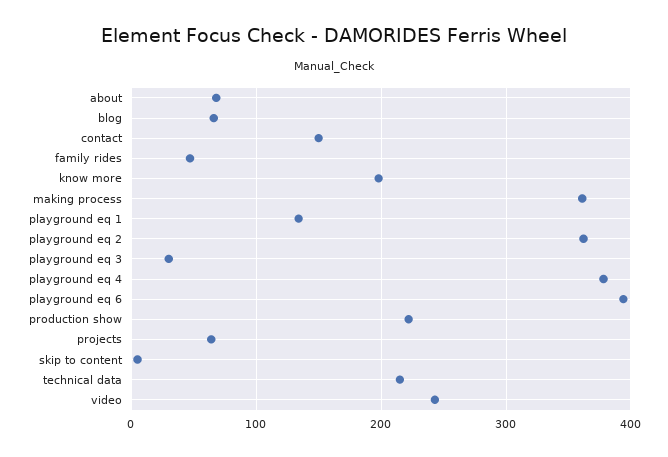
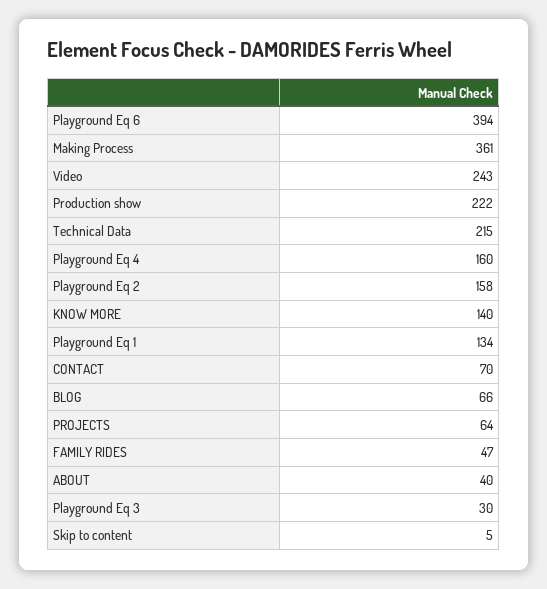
about: 70 -> 40
contact: 150 -> 70
know more: 200 -> 140
playground eq 2: 360 -> 158
playground eq 4: 380 -> 160

